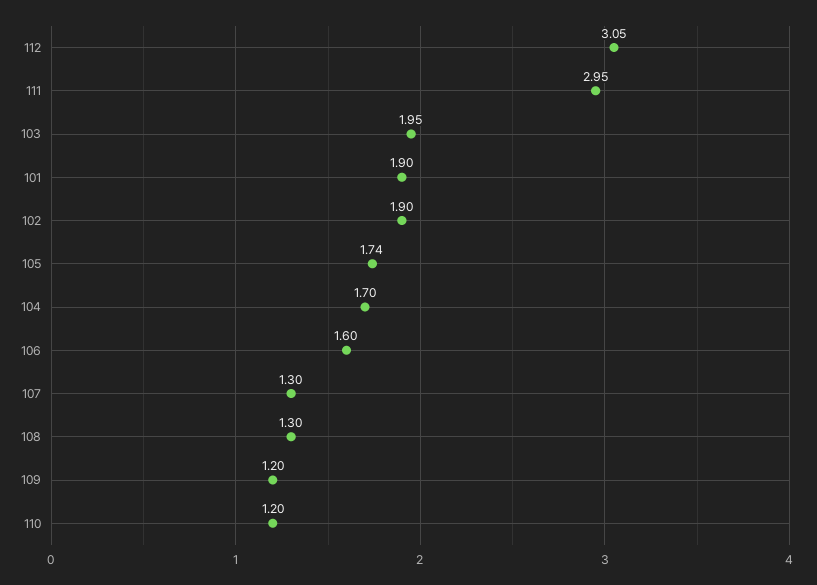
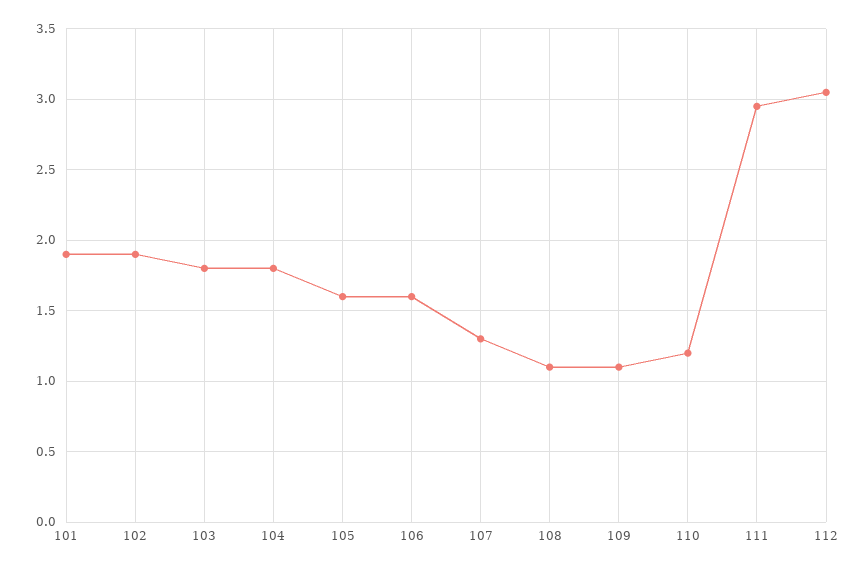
103: 1.95 -> 1.8
105: 1.74 -> 1.6
104: 1.7 -> 1.8
108: 1.3 -> 1.1
109: 1.2 -> 1.1

